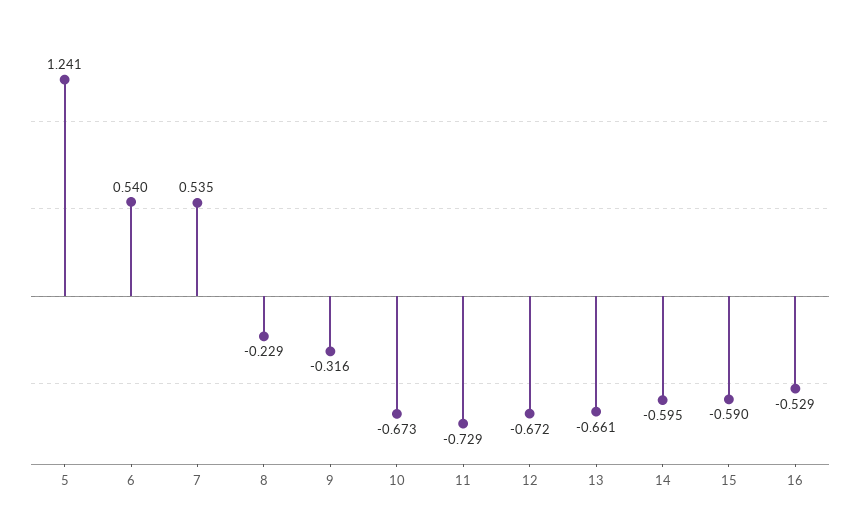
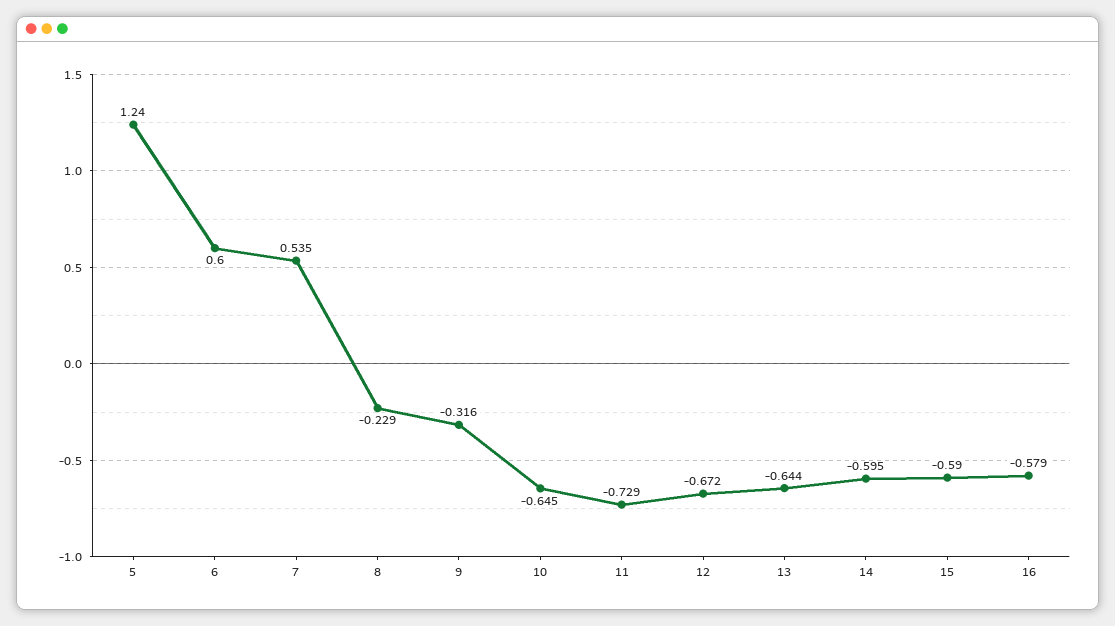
5: 1.241 -> 1.24
6: 0.54 -> 0.6
10: -0.673 -> -0.645
13: -0.661 -> -0.644
16: -0.529 -> -0.579

